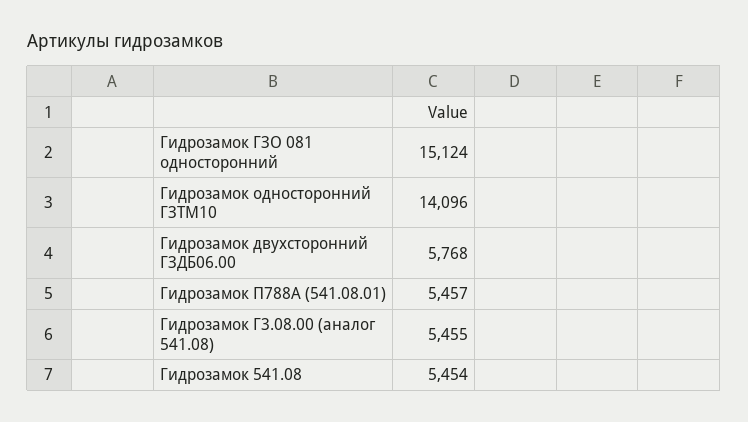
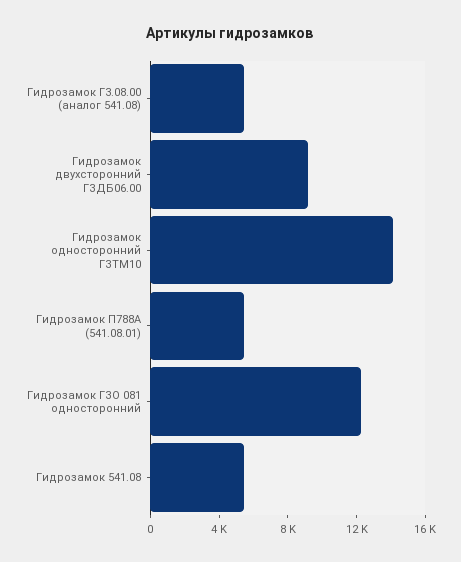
Гидрозамок ГЗО 081 односторонний: 15124 -> 12000
Гидрозамок двухсторонний ГЗДБ06.00: 5768 -> 9000

